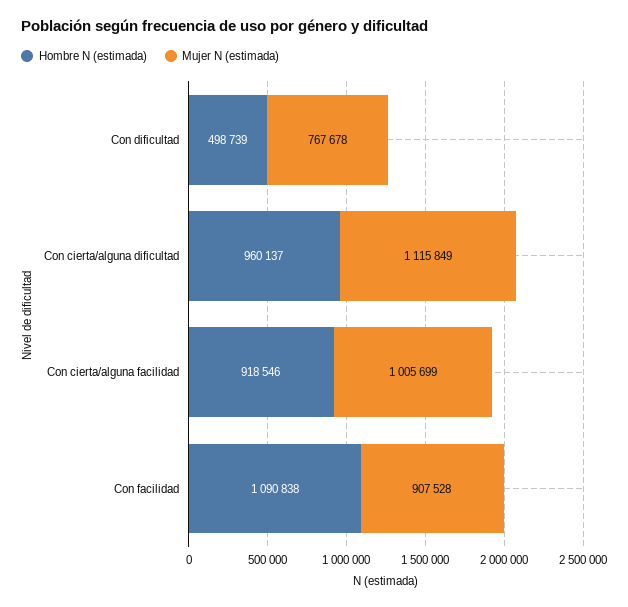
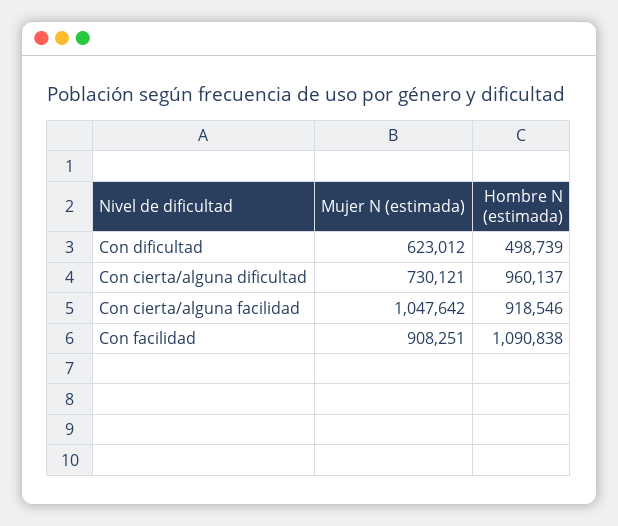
Mujer N (estimada), Con dificultad: 767678 -> 623012
Mujer N (estimada), Con cierta/alguna dificultad: 1115849 -> 730121
Mujer N (estimada), Con cierta/alguna facilidad: 1005699 -> 1047642
Mujer N (estimada), Con facilidad: 907528 -> 908251

